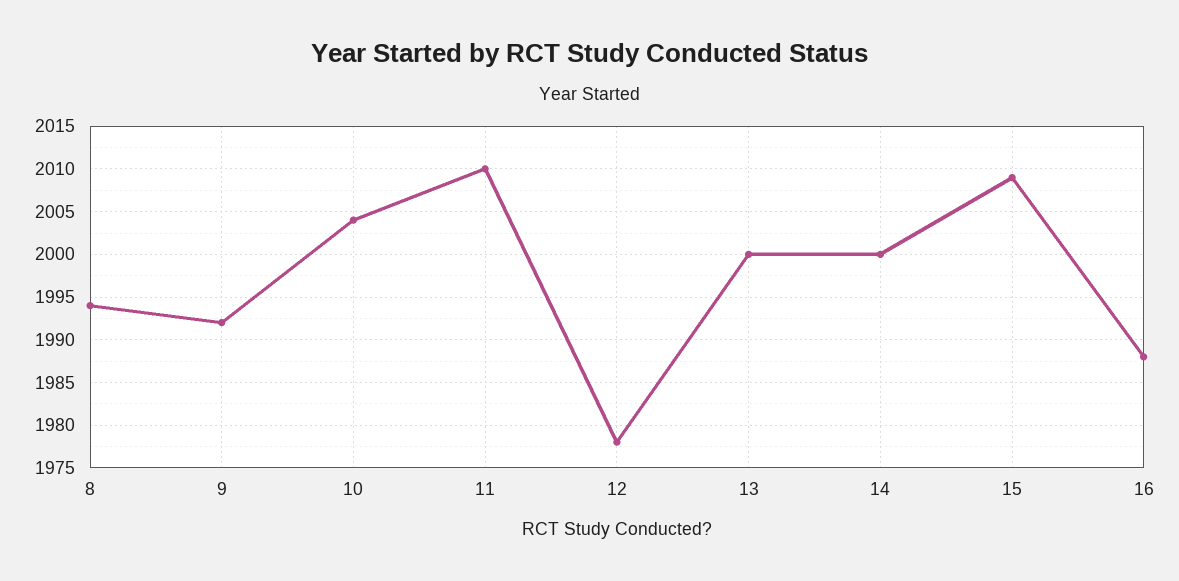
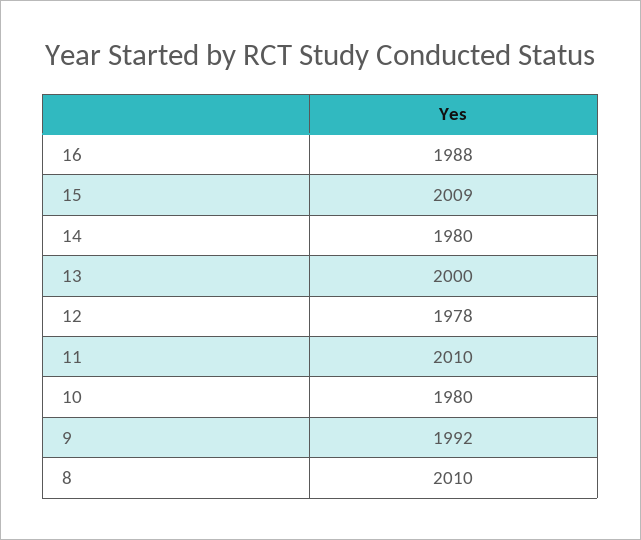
8: 1994 -> 2010
10: 2004 -> 1980
14: 2000 -> 1980

